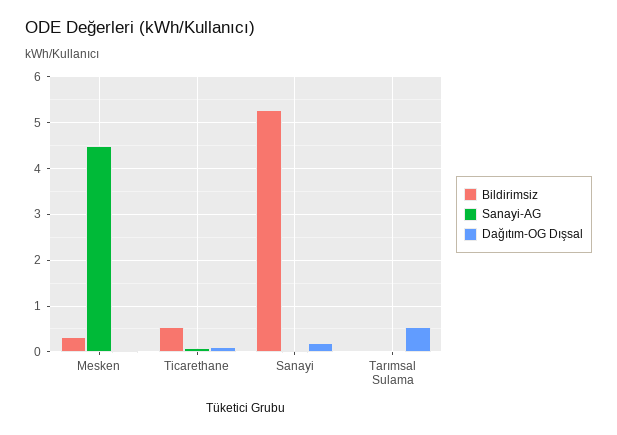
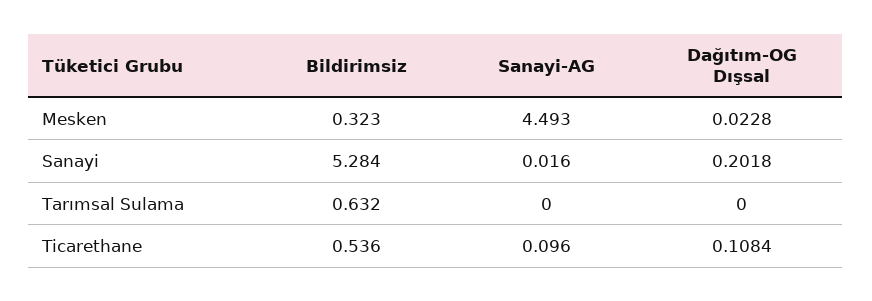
Bildirimsiz, Tarımsal Sulama: 0 -> 0.632
Dağıtım-OG Dışsal, Tarımsal Sulama: 0.6 -> 0

